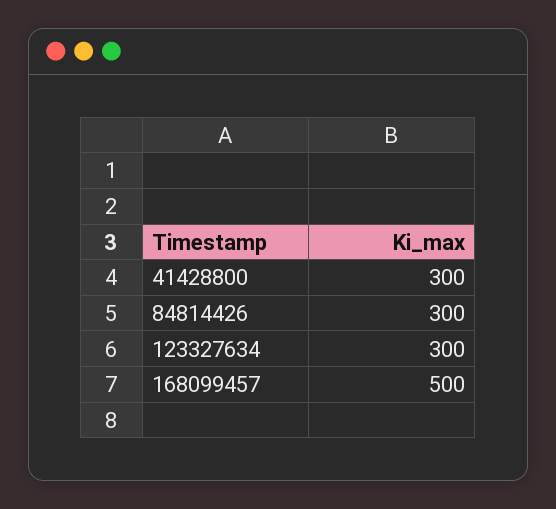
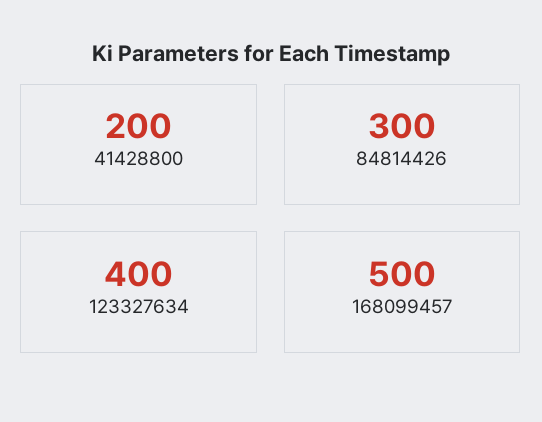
41428800: 300 -> 200
123327634: 300 -> 400

